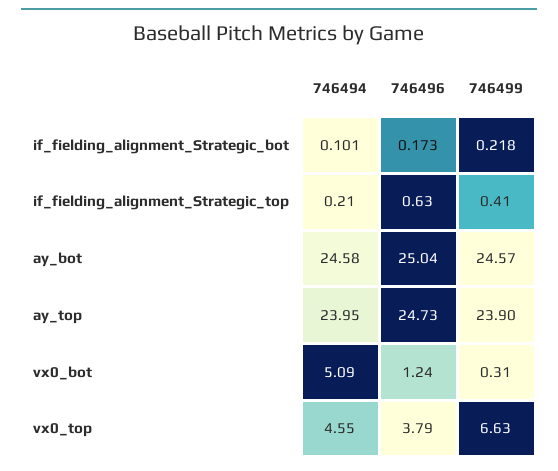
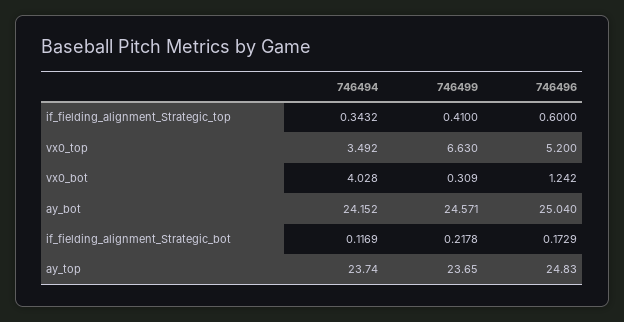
746494, if_fielding_alignment_Strategic_bot: 0.101 -> 0.1169
746494, if_fielding_alignment_Strategic_top: 0.21 -> 0.3432
746496, if_fielding_alignment_Strategic_top: 0.63 -> 0.6
746494, ay_bot: 24.58 -> 24.152
746494, ay_top: 23.95 -> 23.74
746496, ay_top: 24.73 -> 24.83
746499, ay_top: 23.9 -> 23.65
746494, vx0_bot: 5.09 -> 4.028
746494, vx0_top: 4.55 -> 3.492
746496, vx0_top: 3.79 -> 5.2

